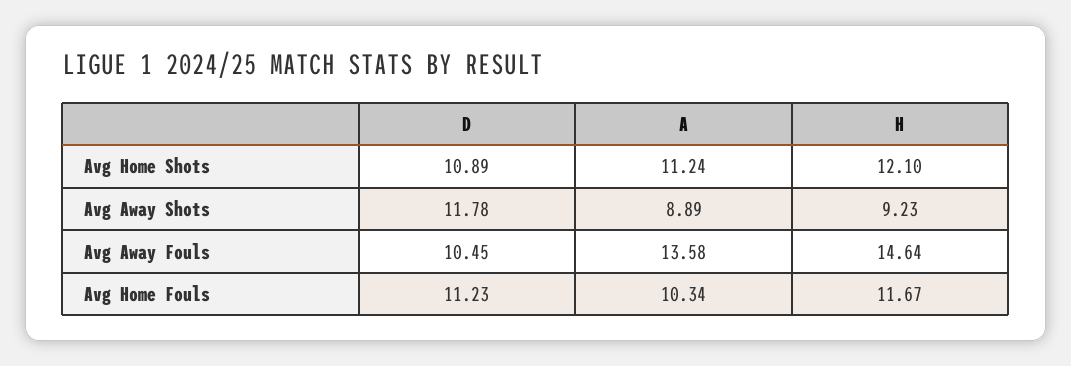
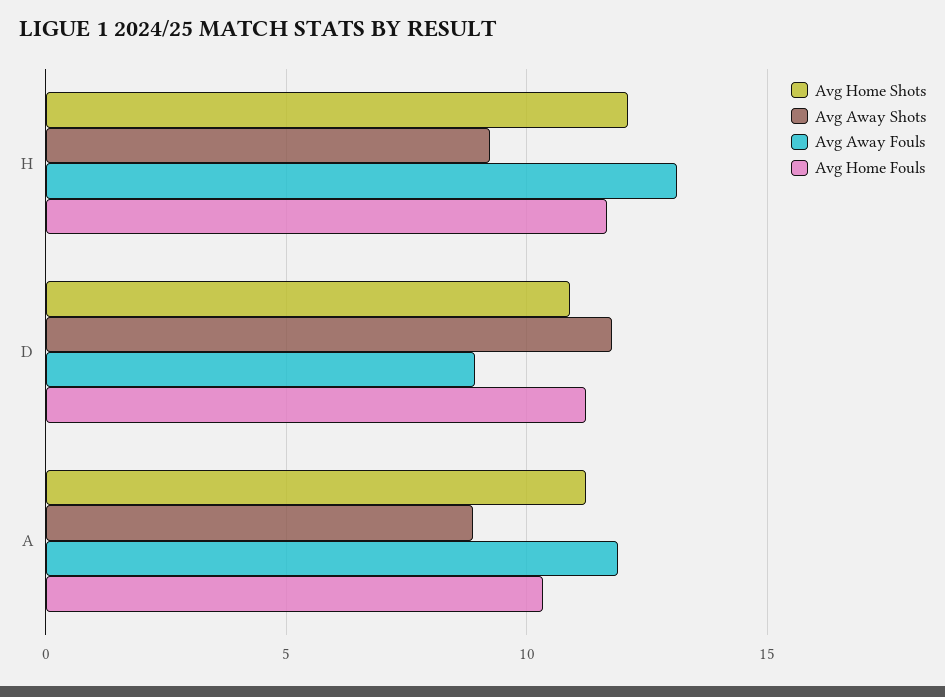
Avg Away Fouls, D: 10.45 -> 9
Avg Away Fouls, A: 13.58 -> 12
Avg Away Fouls, H: 14.64 -> 13

